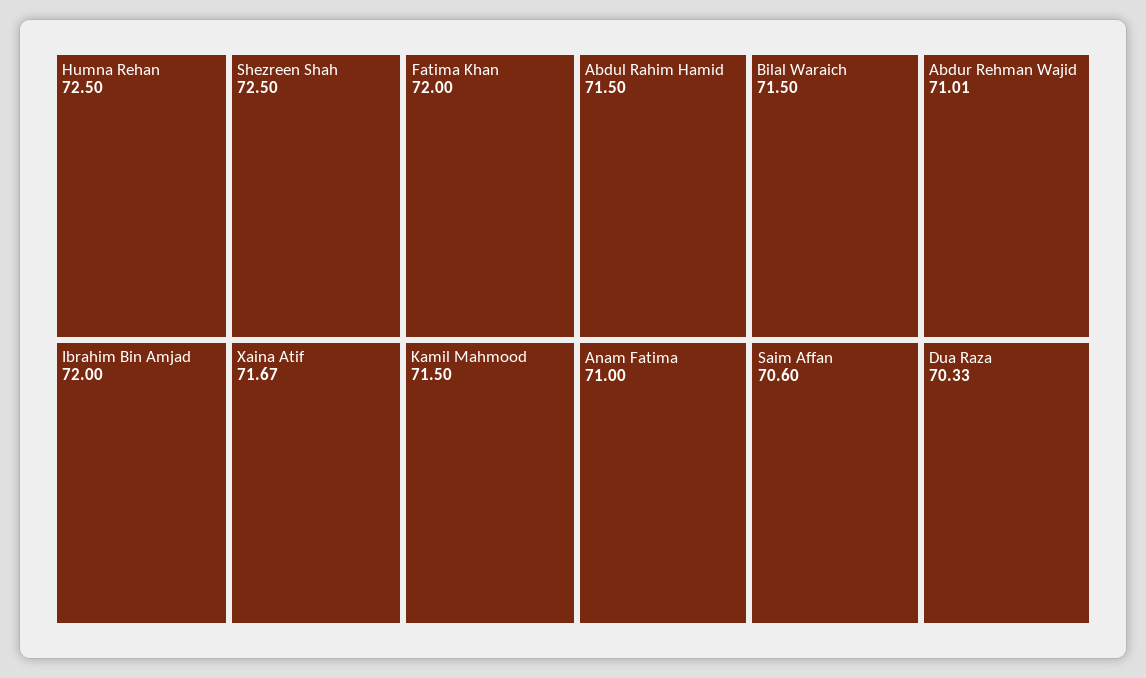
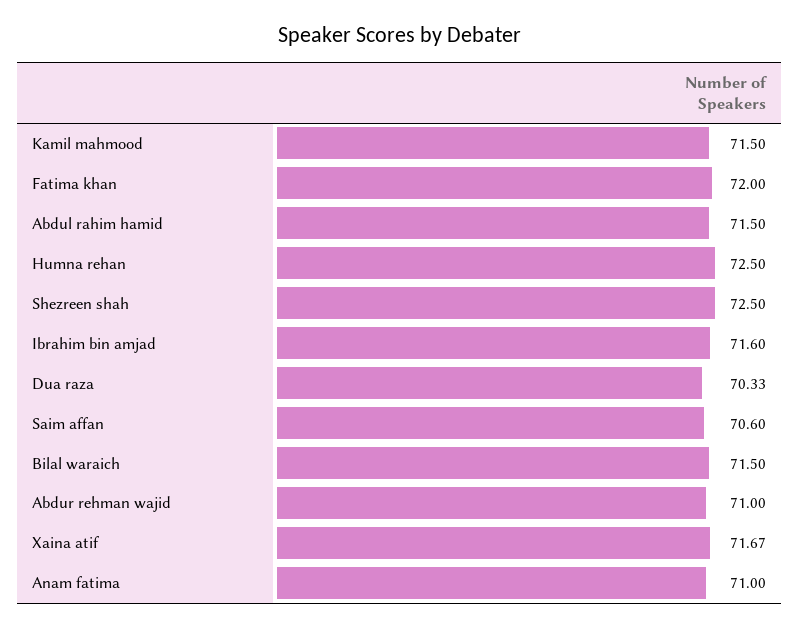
Ibrahim Bin Amjad: 72 -> 71.6
Abdur Rehman Wajid: 71.01 -> 71

